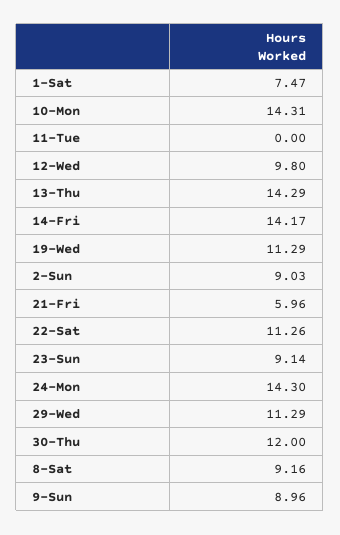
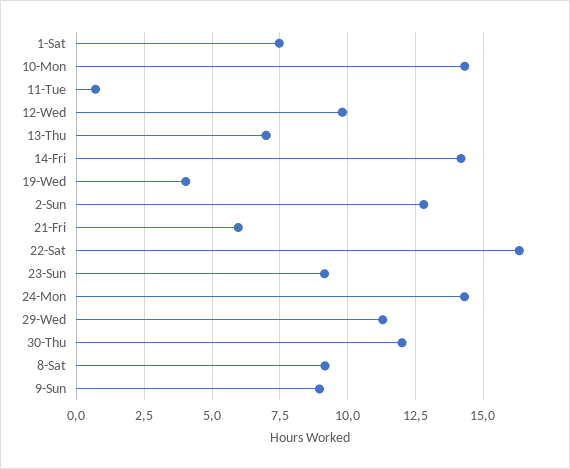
11-Tue: 0 -> 0.75
13-Thu: 14.29 -> 7
19-Wed: 11.29 -> 4
2-Sun: 9.03 -> 12.75
22-Sat: 11.26 -> 16.25

